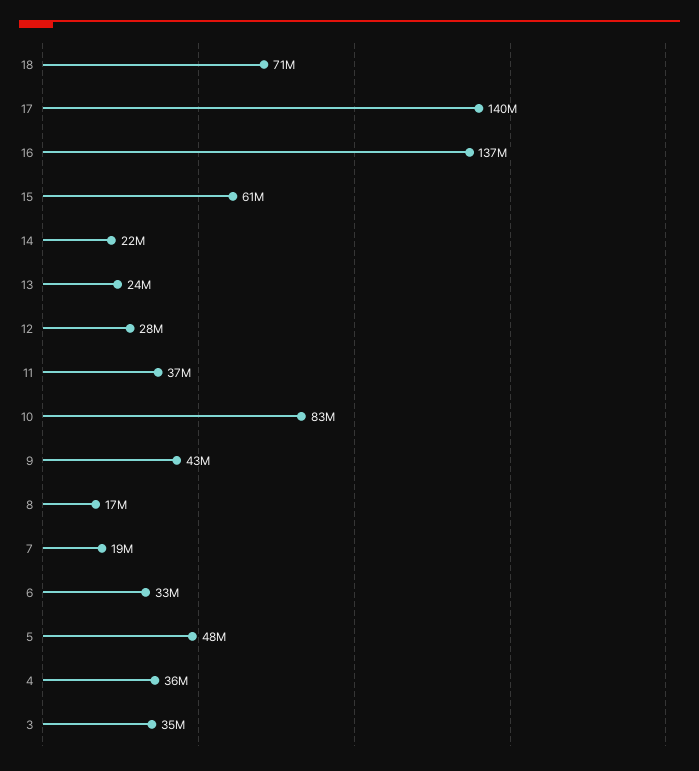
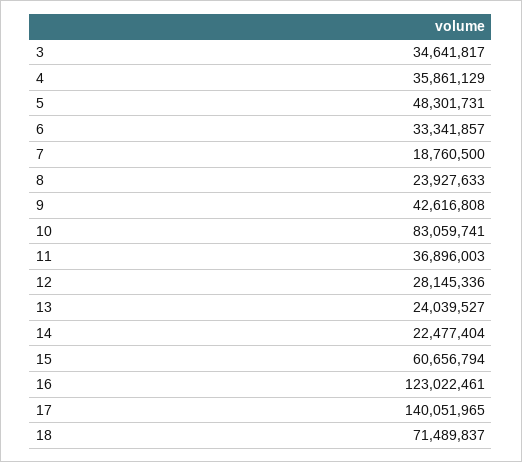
16: 137000000 -> 123022461
8: 17000000 -> 23927633

